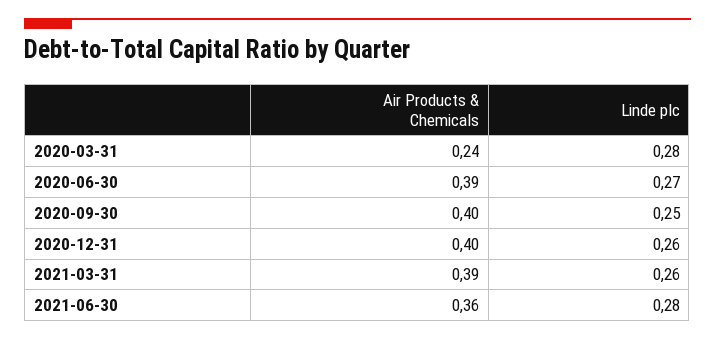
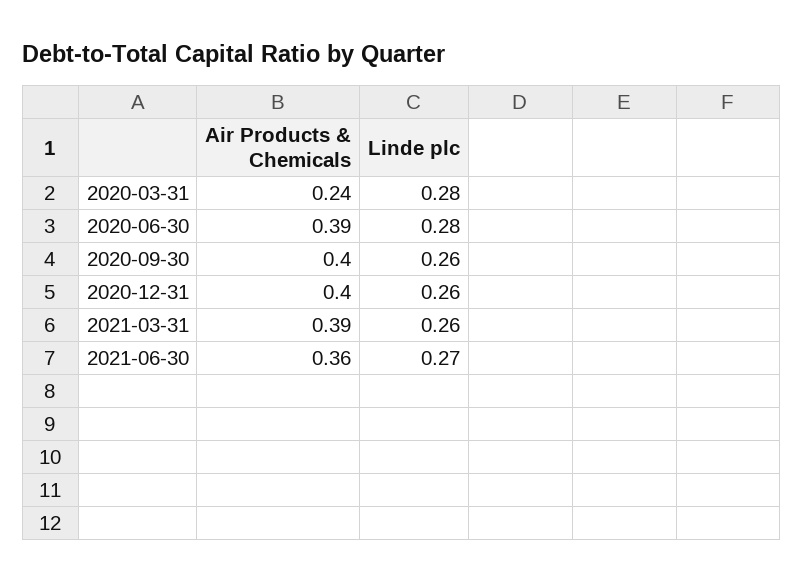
Linde plc, 2020-06-30: 0.27 -> 0.28
Linde plc, 2020-09-30: 0.25 -> 0.26
Linde plc, 2021-06-30: 0.28 -> 0.27

